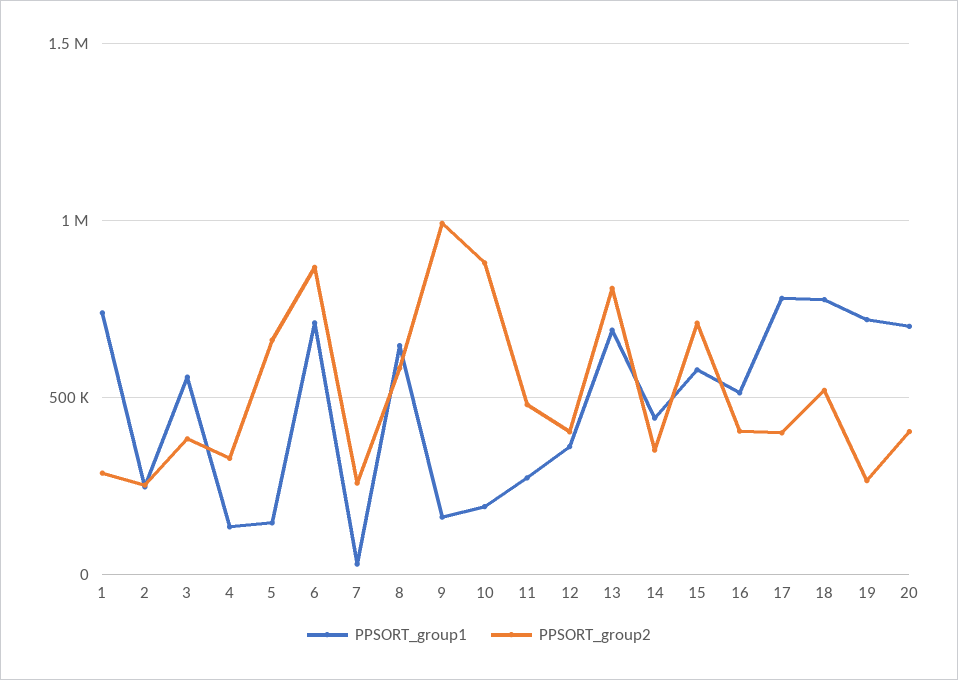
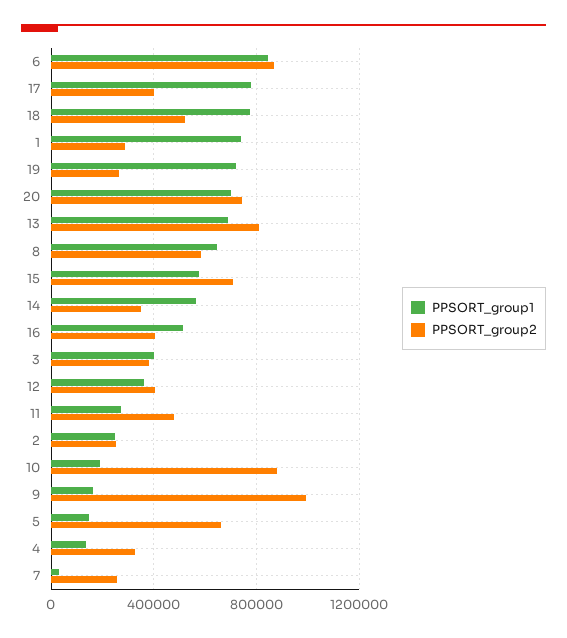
PPSORT_group1, 3: 550000 -> 400000
PPSORT_group1, 6: 700000 -> 850000
PPSORT_group1, 14: 450000 -> 550000
PPSORT_group2, 20: 400000 -> 750000

